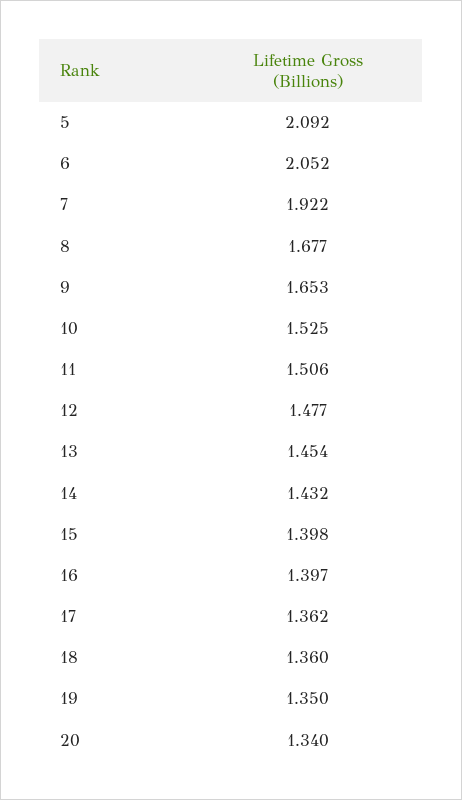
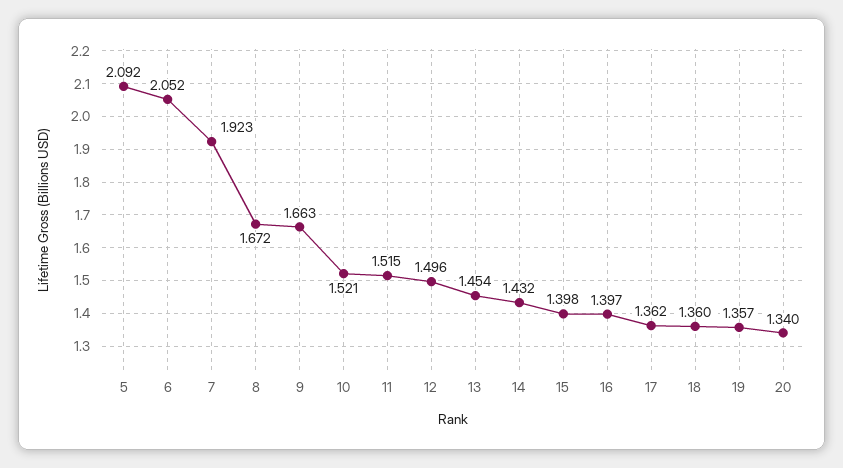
7: 1.922 -> 1.923
8: 1.677 -> 1.672
9: 1.653 -> 1.663
10: 1.525 -> 1.521
11: 1.506 -> 1.515
12: 1.477 -> 1.496
19: 1.35 -> 1.357

